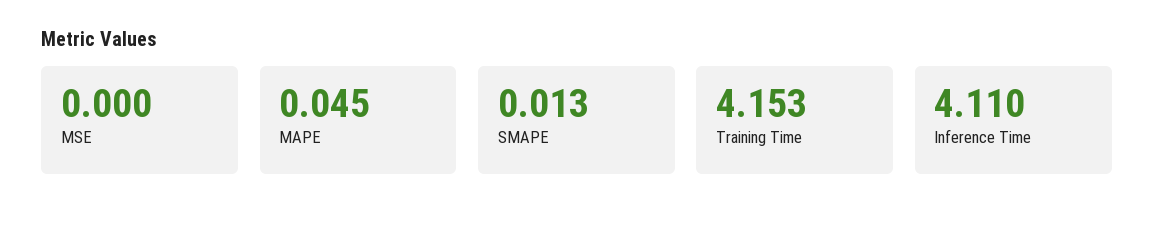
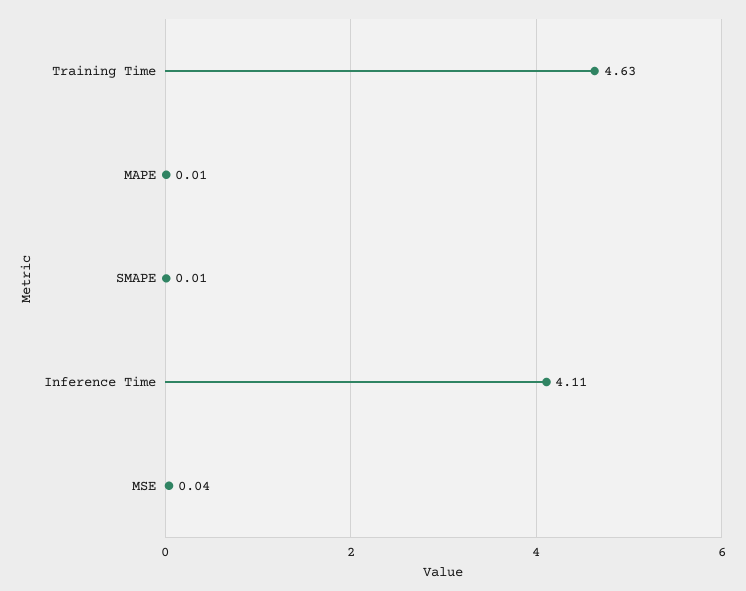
MSE: 0 -> 0.04
MAPE: 0.045 -> 0.01
Training Time: 4.153 -> 4.63

